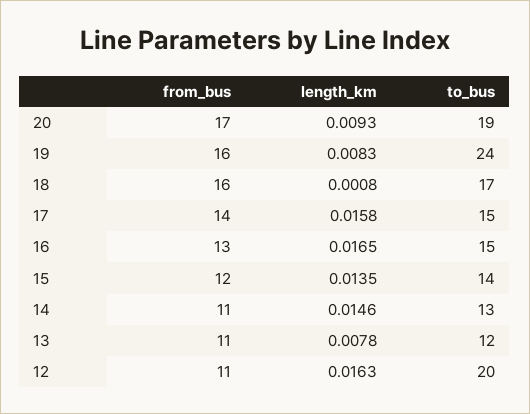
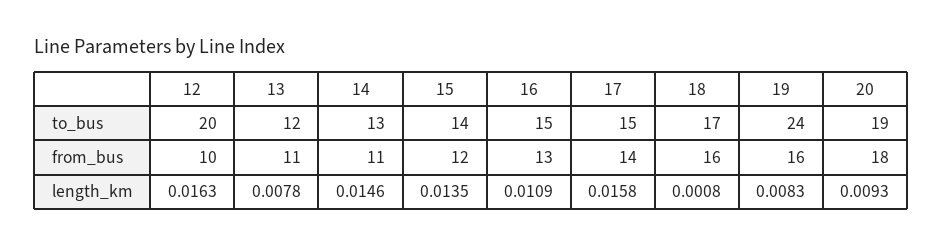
from_bus, 20: 17 -> 18
length_km, 16: 0.0165 -> 0.0109
from_bus, 12: 11 -> 10

